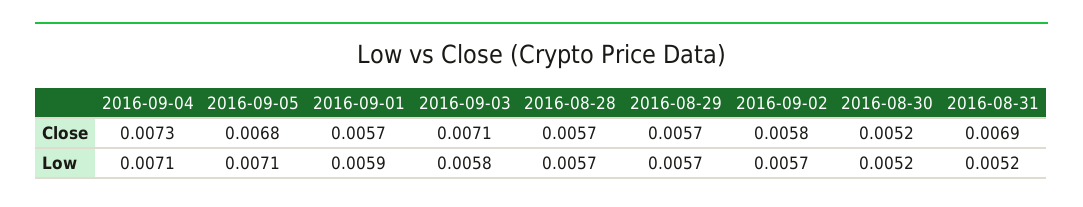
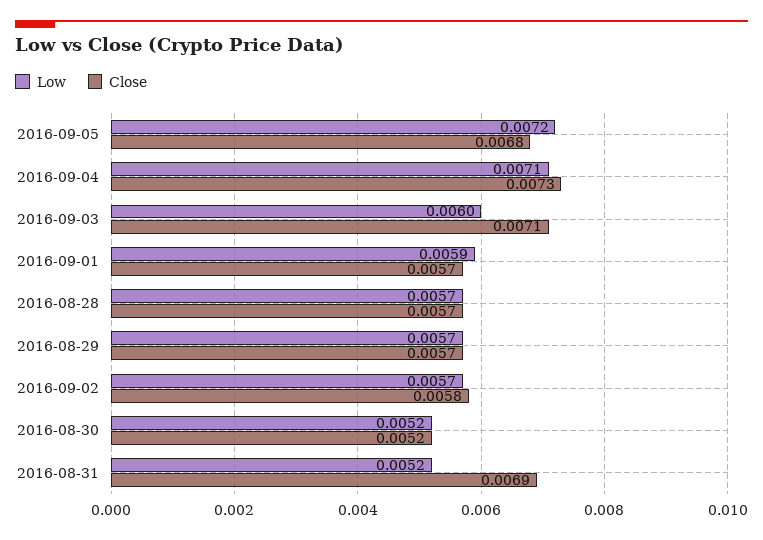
Low, 2016-09-05: 0.0071 -> 0.0072
Low, 2016-09-03: 0.0058 -> 0.006

